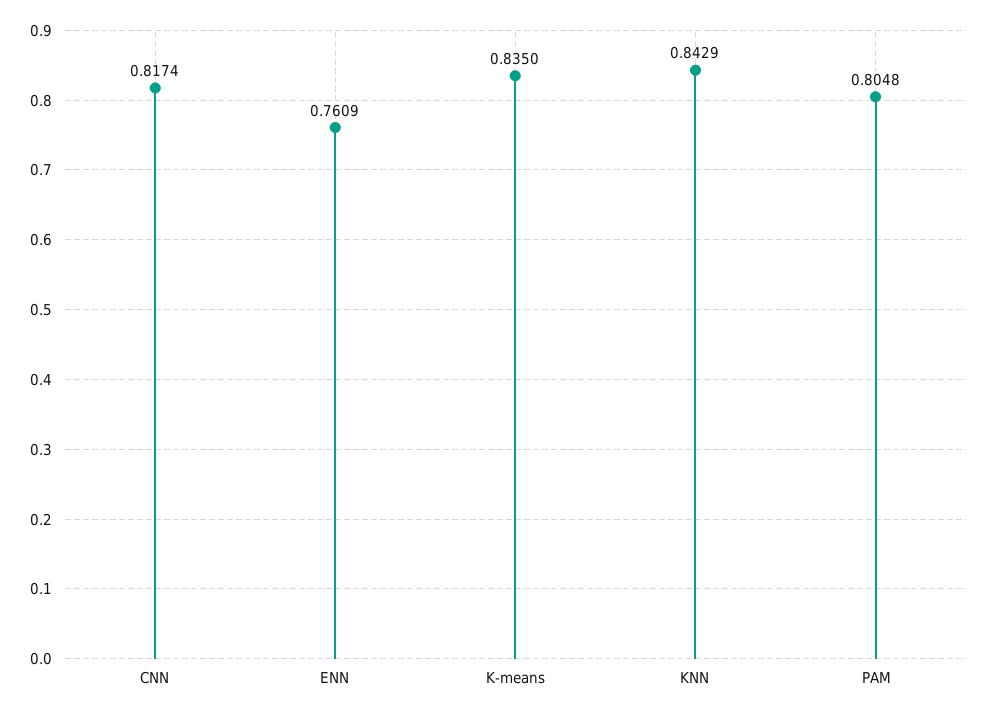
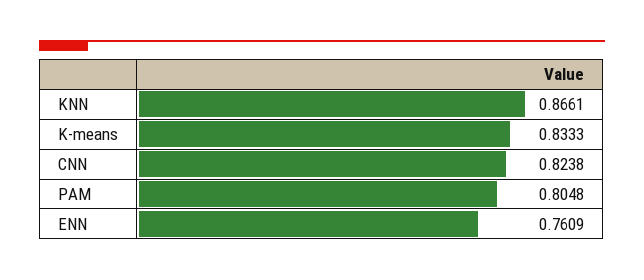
CNN: 0.8174 -> 0.8238
K-means: 0.835 -> 0.8333
KNN: 0.8429 -> 0.8661

